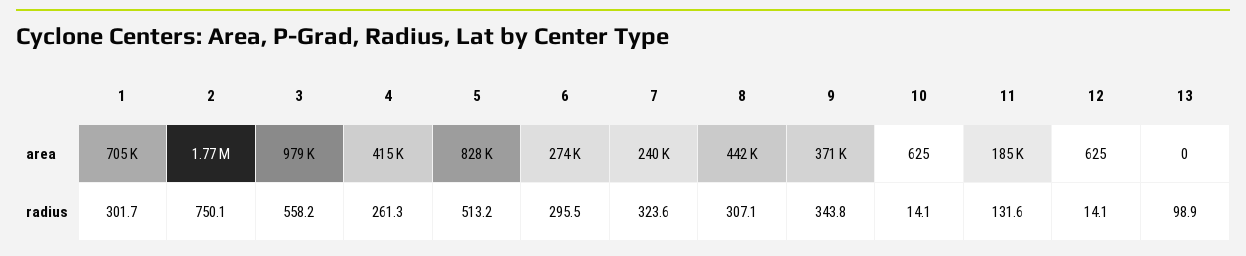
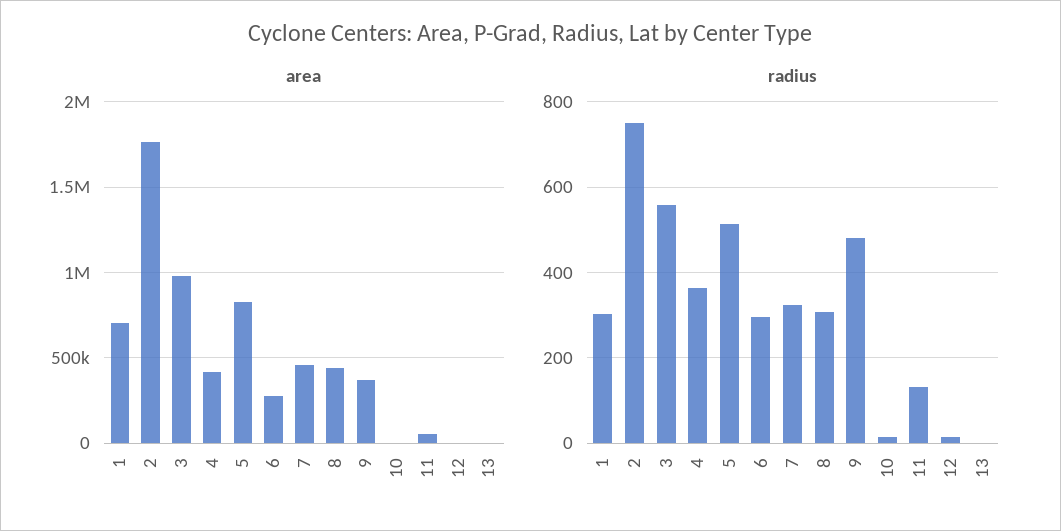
area, 7: 240000 -> 450000
area, 11: 185000 -> 50000
radius, 4: 261.3 -> 360
radius, 9: 343.8 -> 480
radius, 13: 98.9 -> 0

